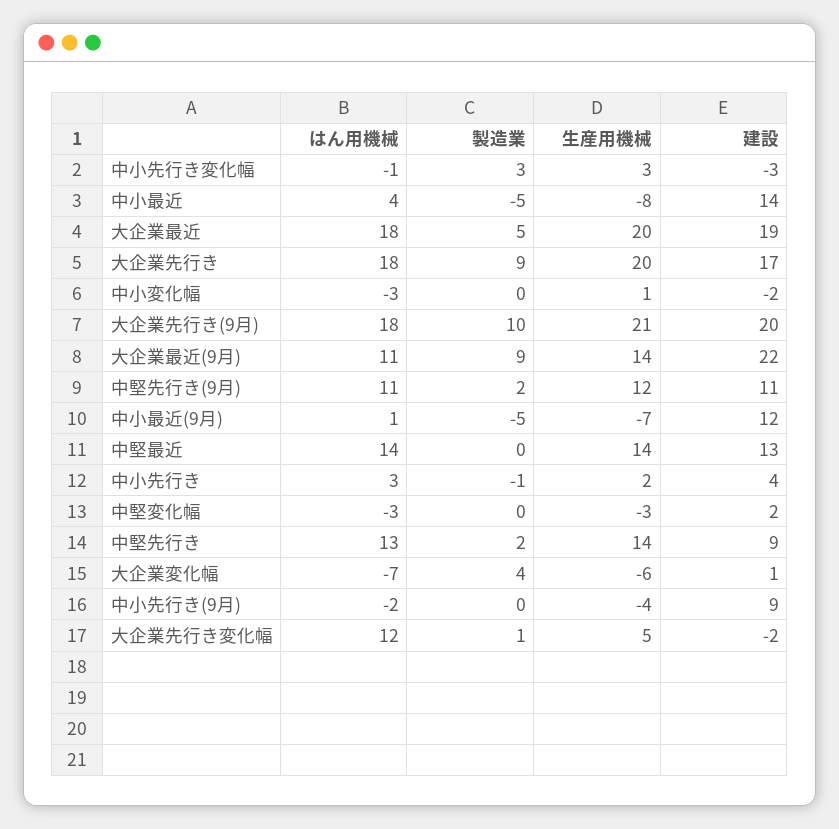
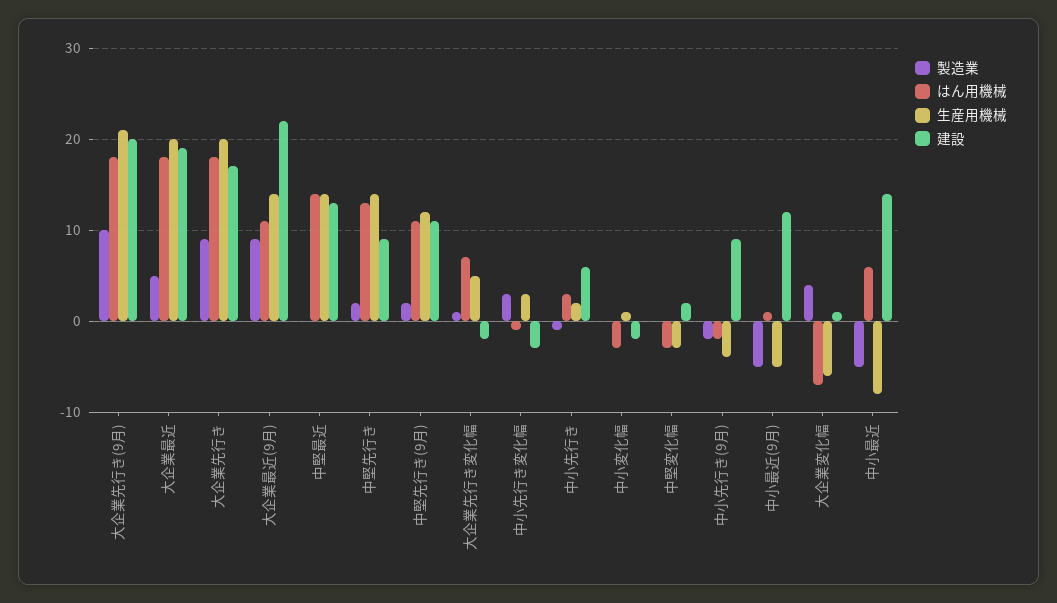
はん用機械, 中小最近: 4 -> 6
生産用機械, 中小最近(9月): -7 -> -5
建設, 中小先行き: 4 -> 6
製造業, 中小先行き(9月): 0 -> -2
はん用機械, 大企業先行き変化幅: 12 -> 7

